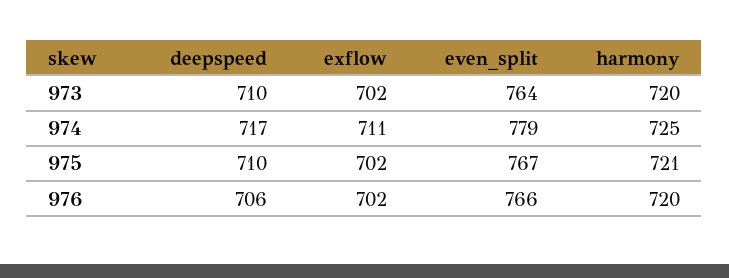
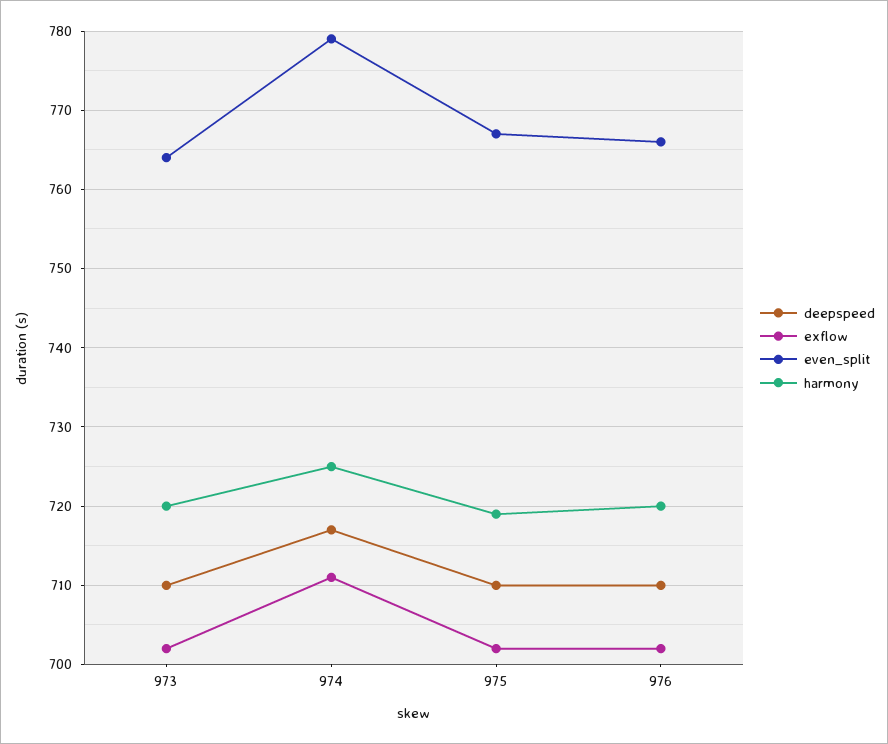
harmony, 975: 721 -> 719
deepspeed, 976: 706 -> 710

